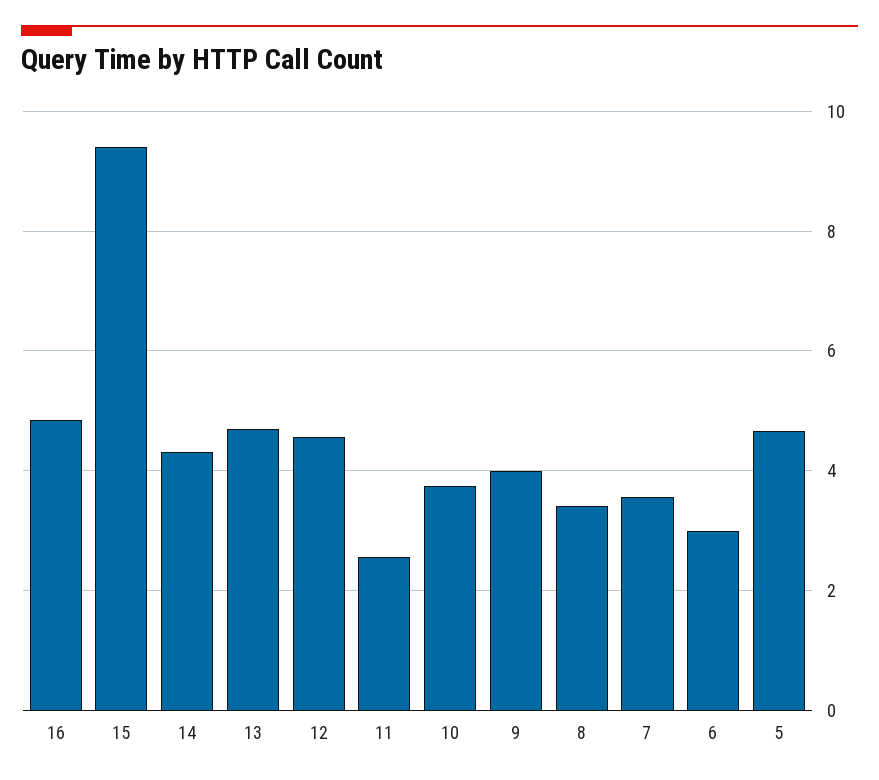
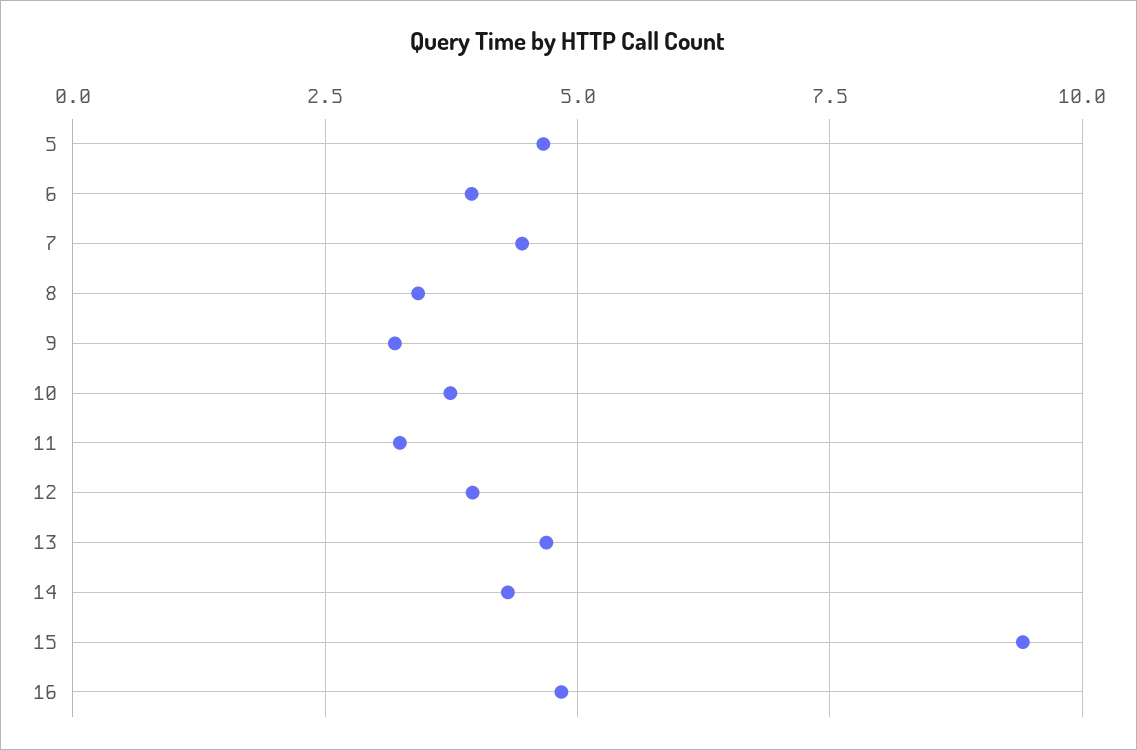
12: 4.6 -> 4
11: 2.6 -> 3.25
9: 4 -> 3.25
7: 3.6 -> 4.5
6: 3 -> 4

